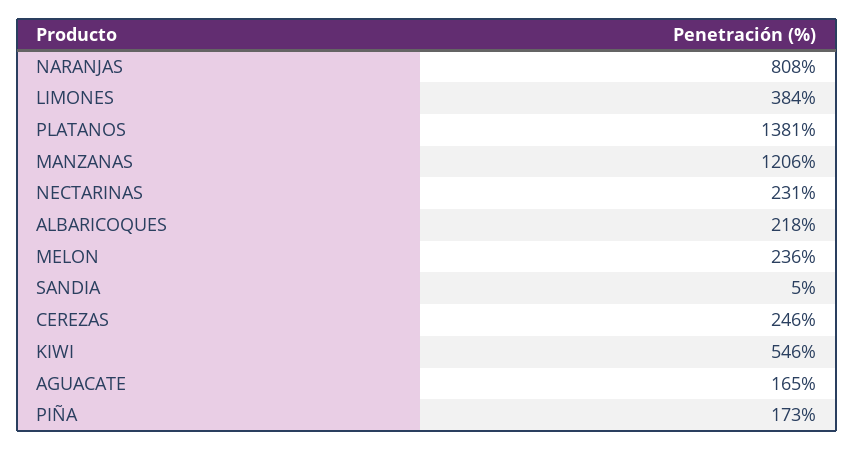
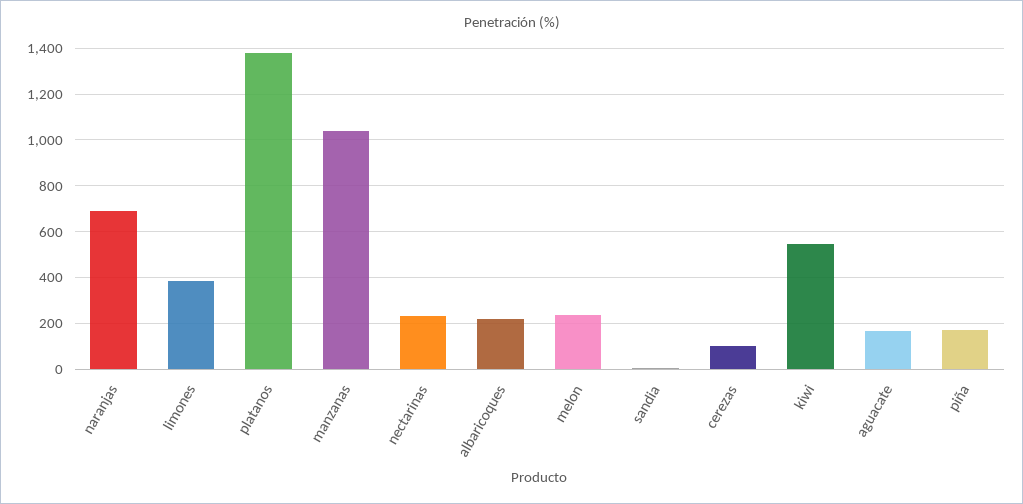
NARANJAS: 808 -> 700
MANZANAS: 1206 -> 1050
CEREZAS: 246 -> 100

